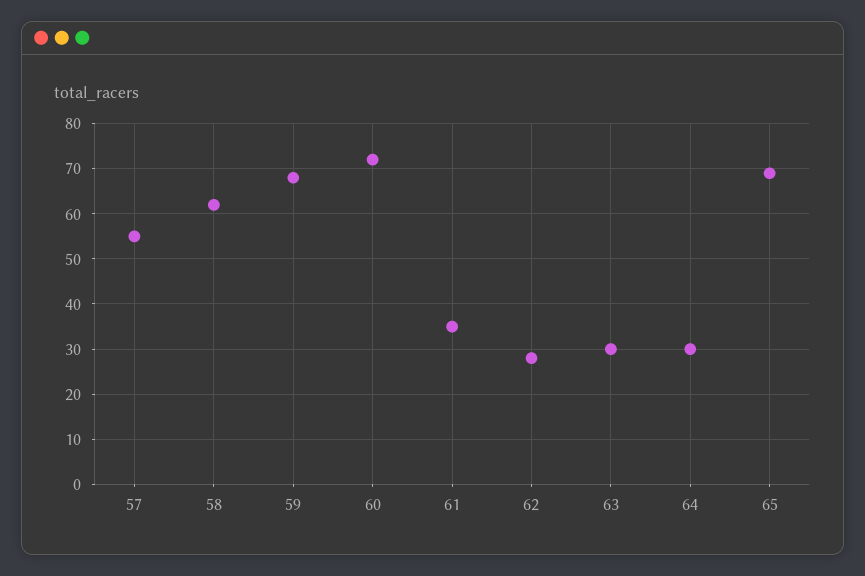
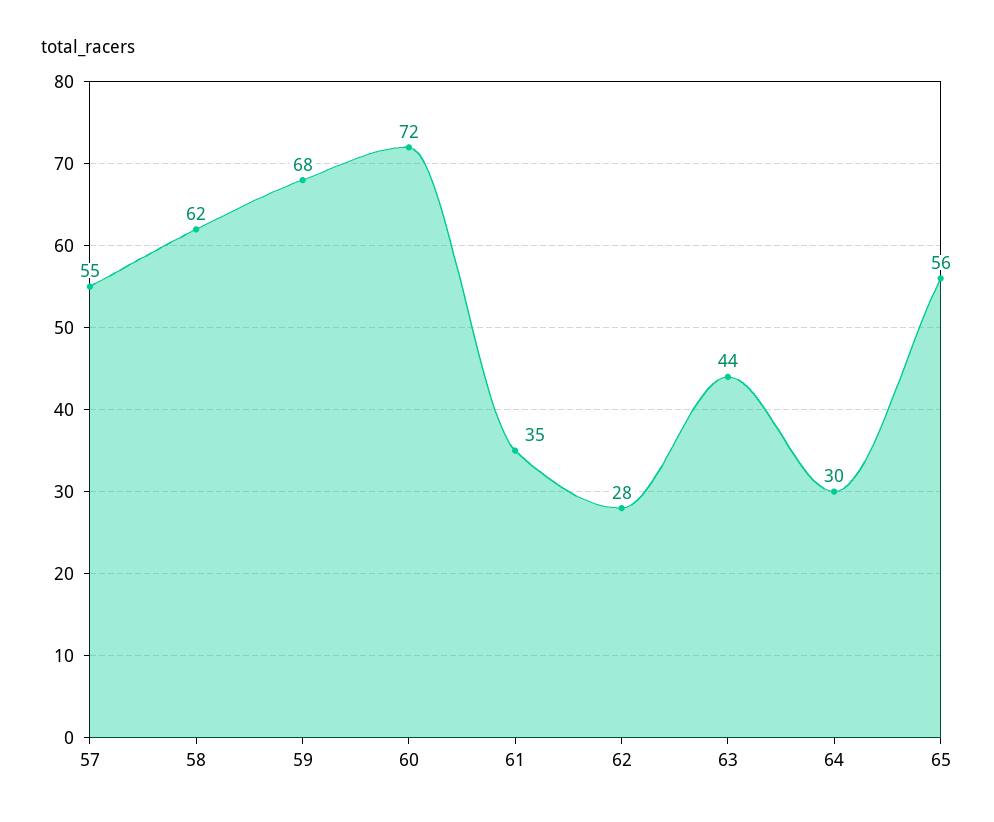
63: 30 -> 44
65: 70 -> 56

